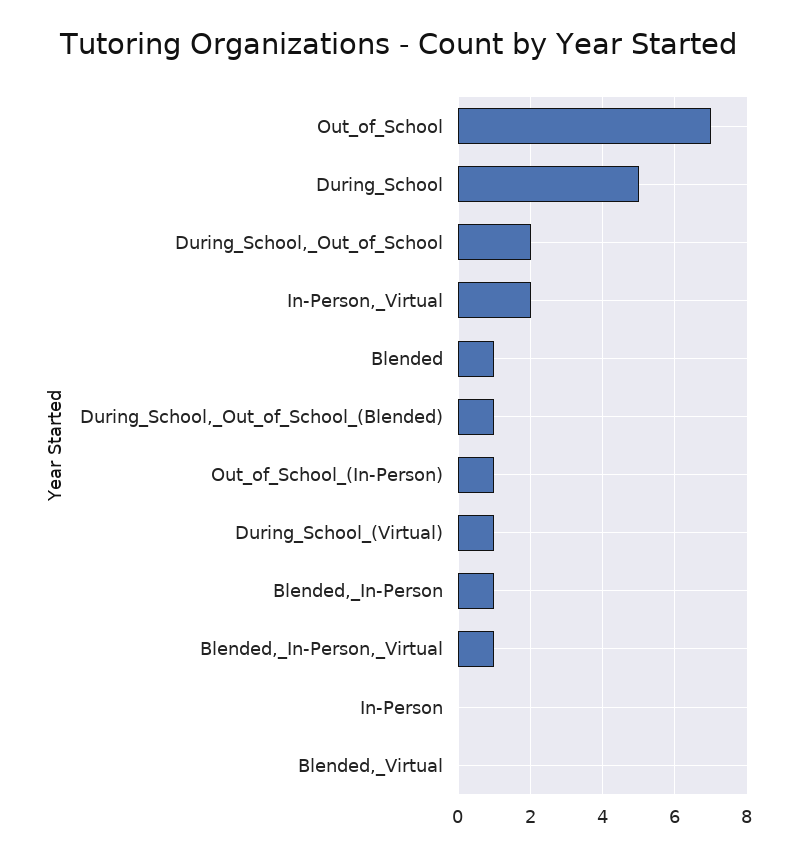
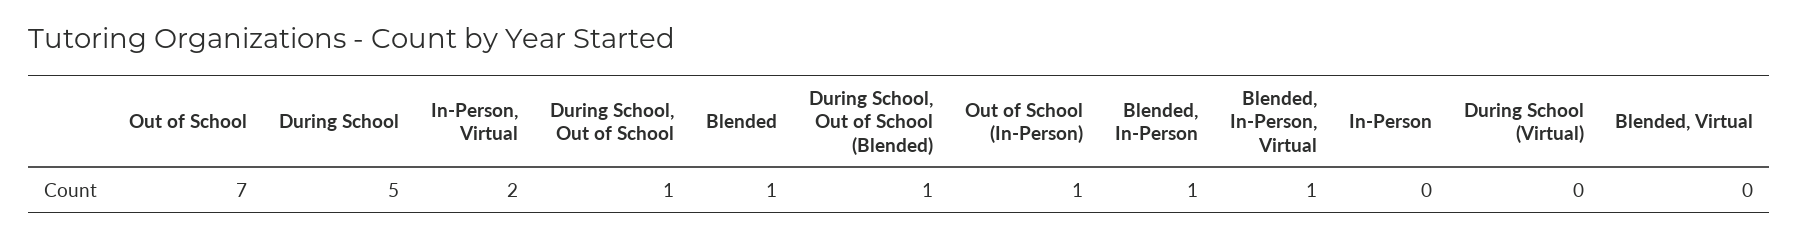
During_School,_Out_of_School: 2 -> 1
During_School_(Virtual): 1 -> 0

